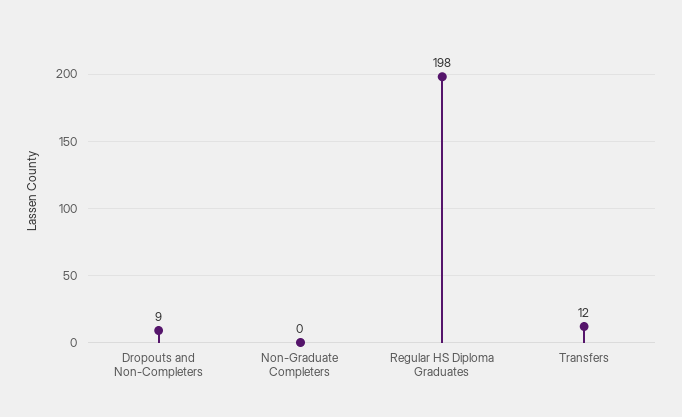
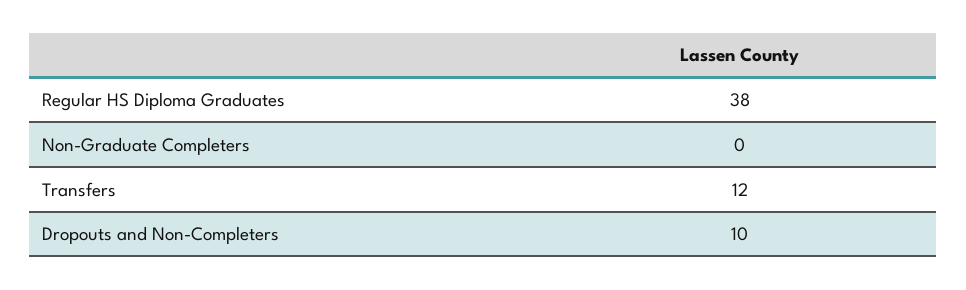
Dropouts and Non-Completers: 9 -> 10
Regular HS Diploma Graduates: 198 -> 38

